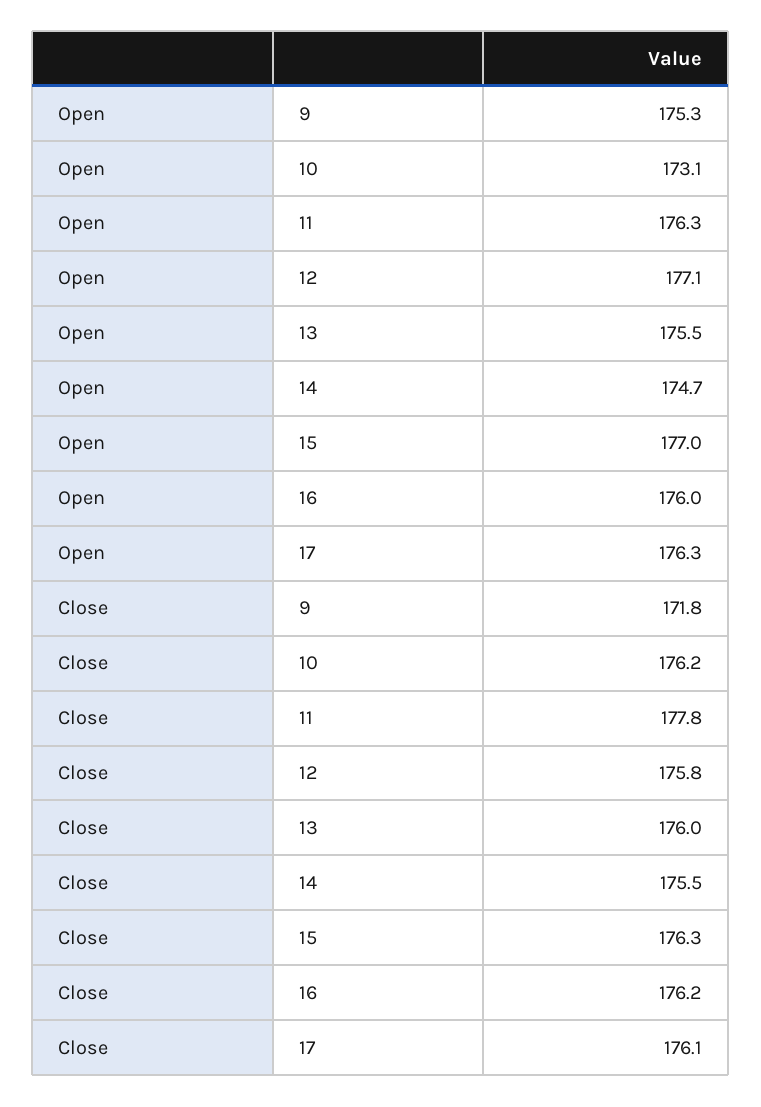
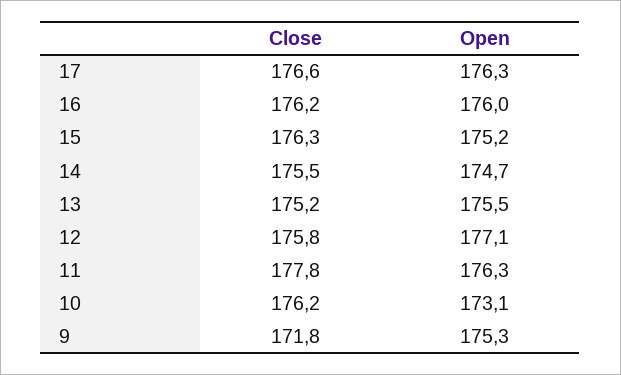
Open, 15: 177 -> 175.2
Close, 13: 176 -> 175.2
Close, 17: 176.1 -> 176.6

